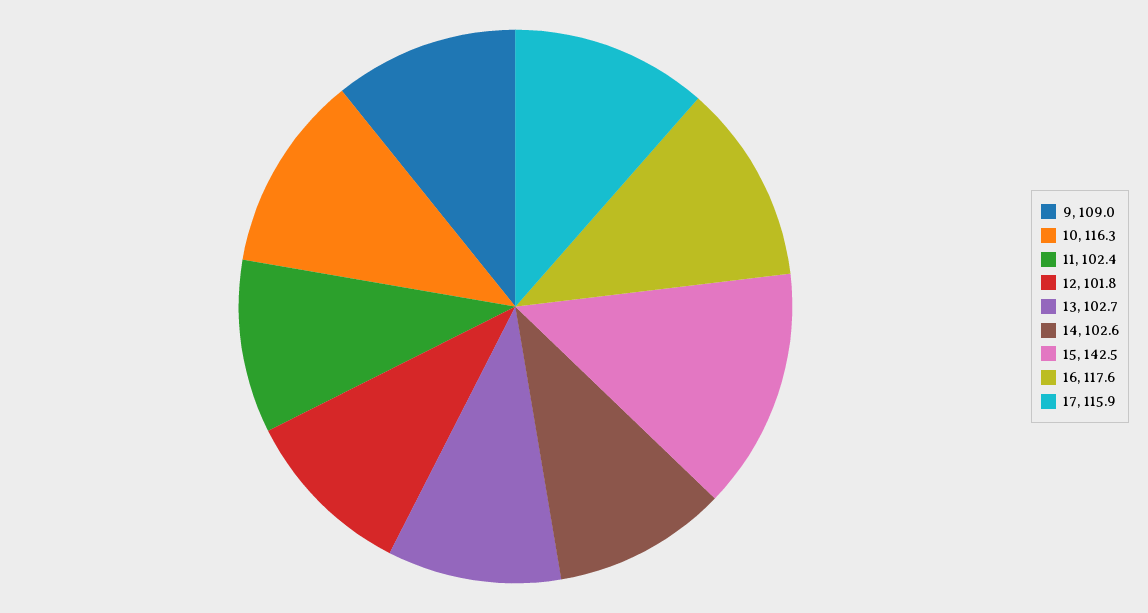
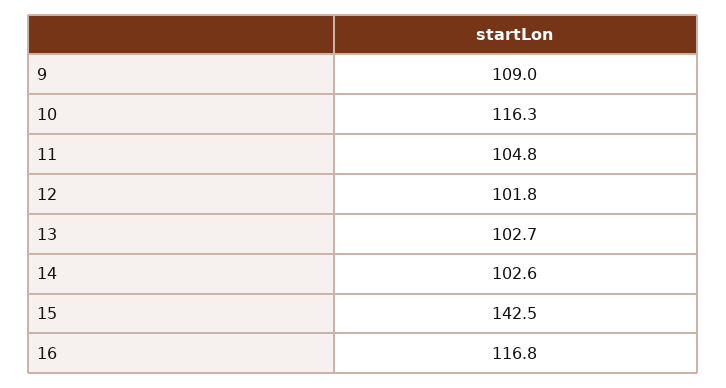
11: 102.4 -> 104.8
16: 117.6 -> 116.8
17: 115.9 -> none

